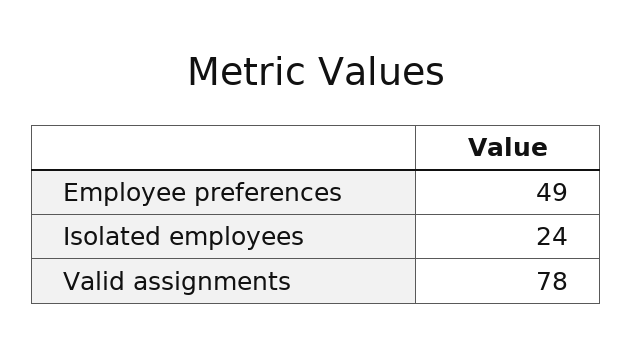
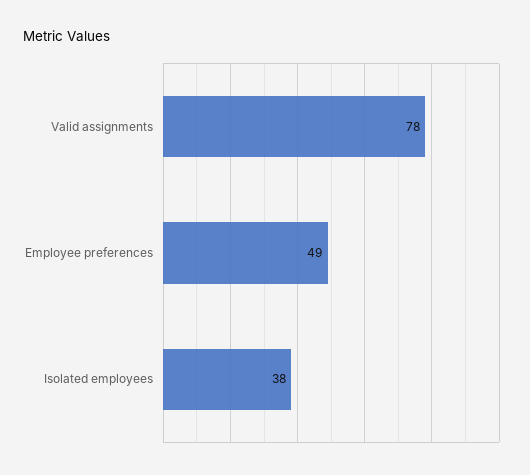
Isolated employees: 24 -> 38

